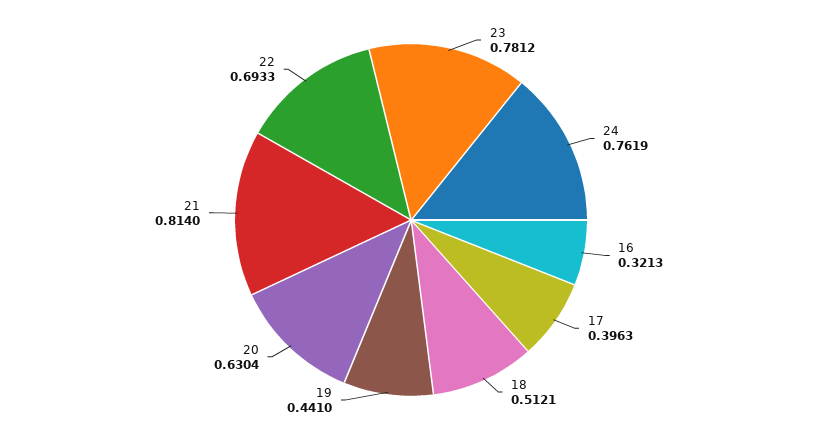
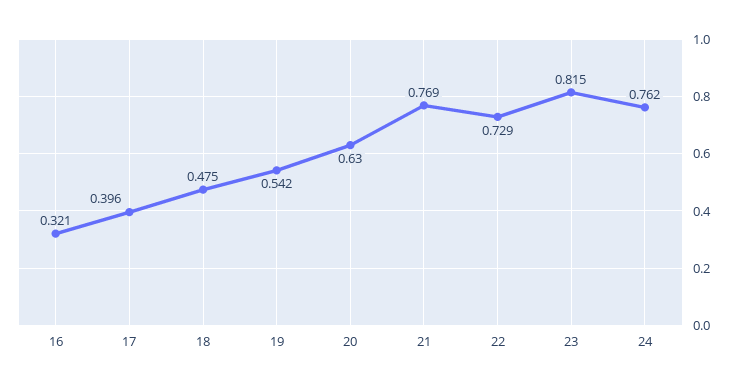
23: 0.7812 -> 0.815
18: 0.5121 -> 0.475
19: 0.441 -> 0.542
21: 0.814 -> 0.769
22: 0.6933 -> 0.729

